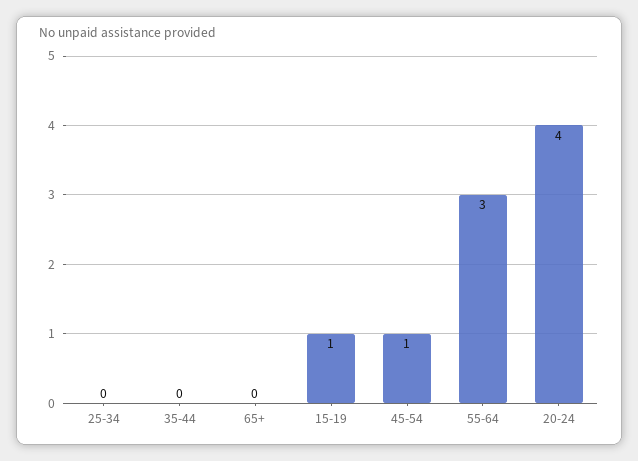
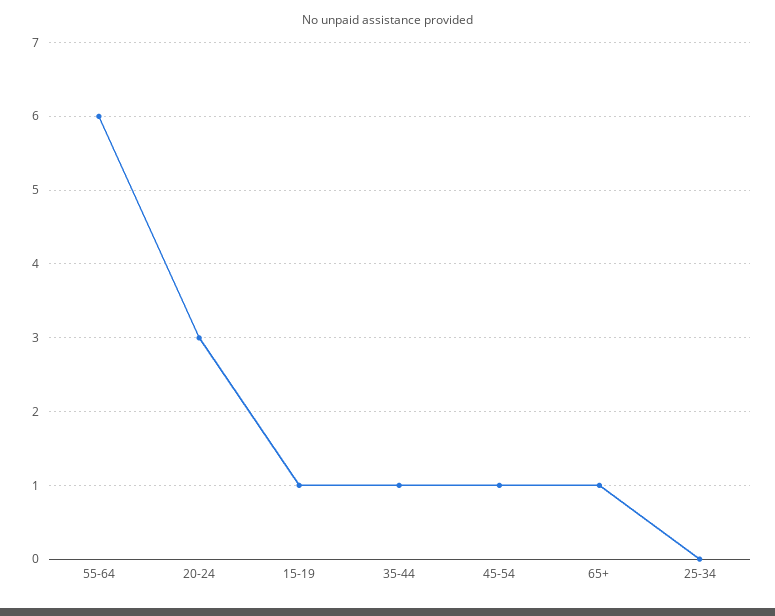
35-44: 0 -> 1
65+: 0 -> 1
55-64: 3 -> 6
20-24: 4 -> 3

